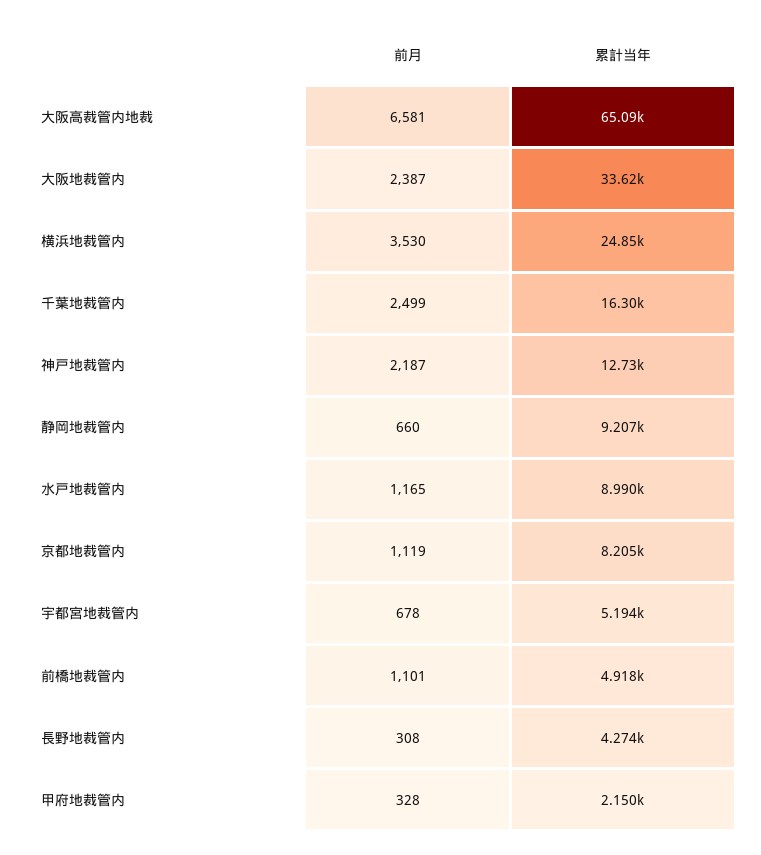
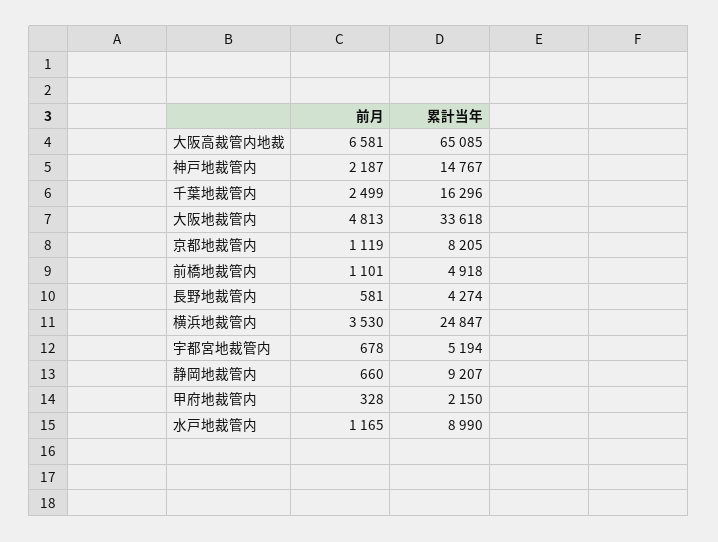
前月, 大阪地裁管内: 2387 -> 4813
累計当年, 神戸地裁管内: 12730 -> 14767
前月, 長野地裁管内: 308 -> 581

